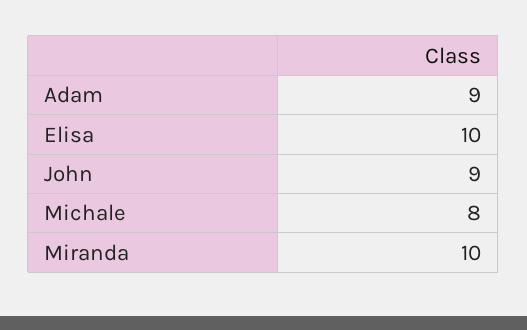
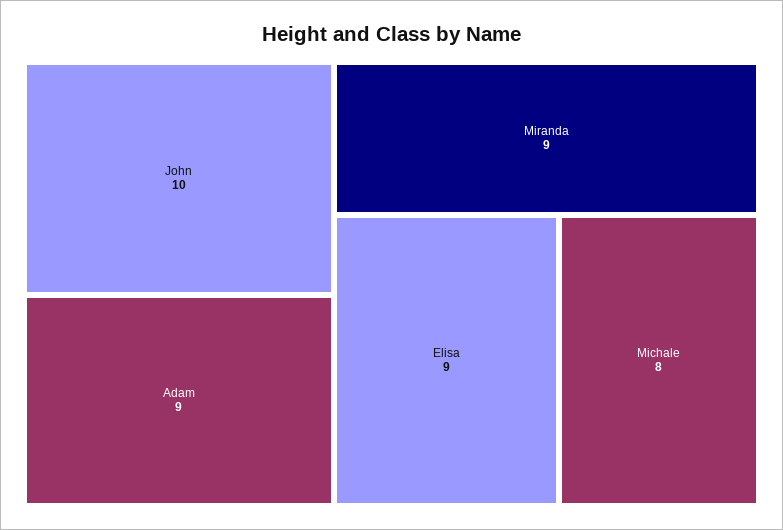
Elisa: 10 -> 9
John: 9 -> 10
Miranda: 10 -> 9

